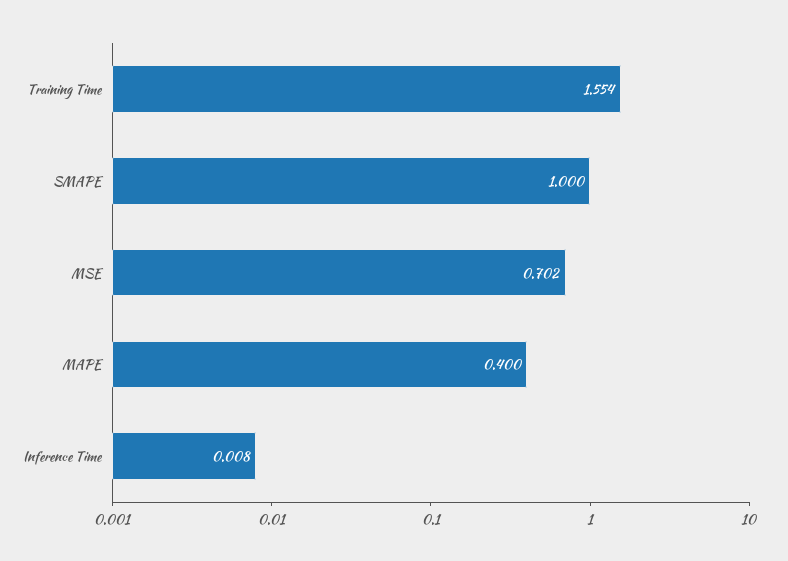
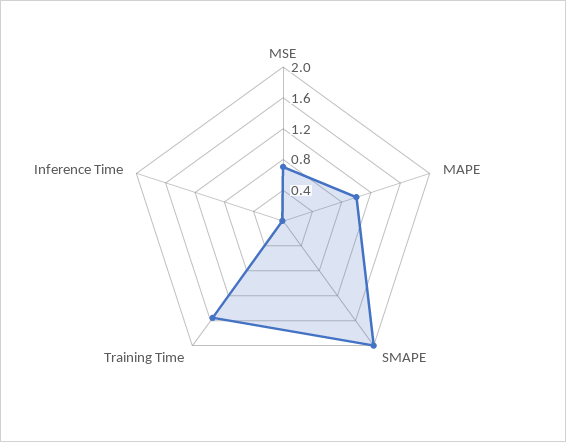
SMAPE: 1 -> 2
MAPE: 0.4 -> 1

